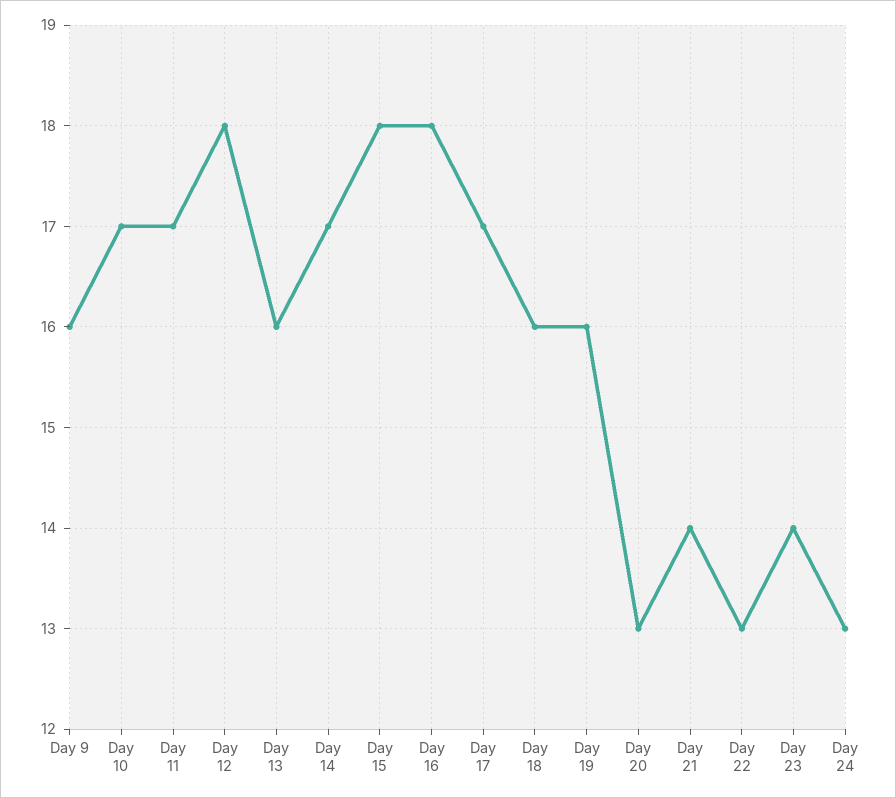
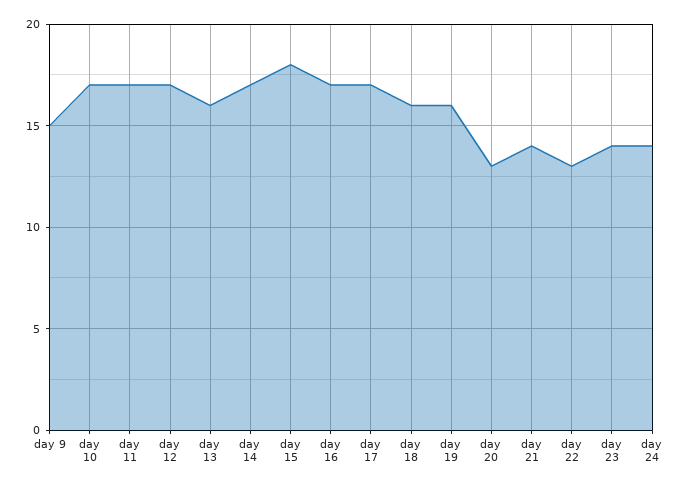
Day 9: 16 -> 15
Day 12: 18 -> 17
Day 16: 18 -> 17
Day 24: 13 -> 14

